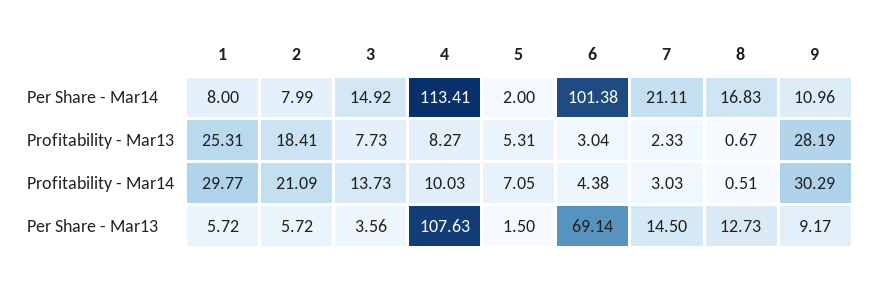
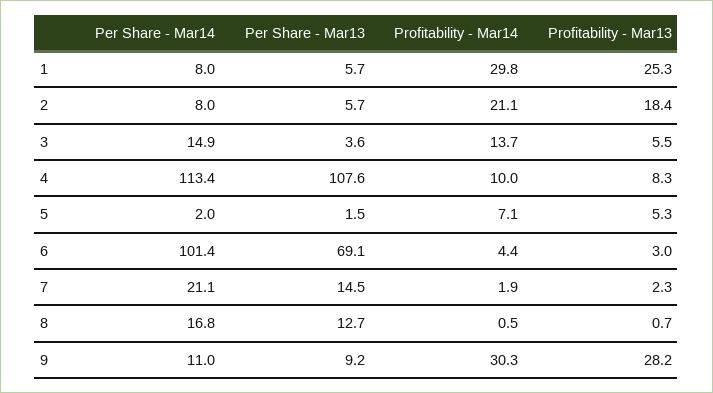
3, Profitability - Mar13: 7.73 -> 5.5
7, Profitability - Mar14: 3.03 -> 1.9

